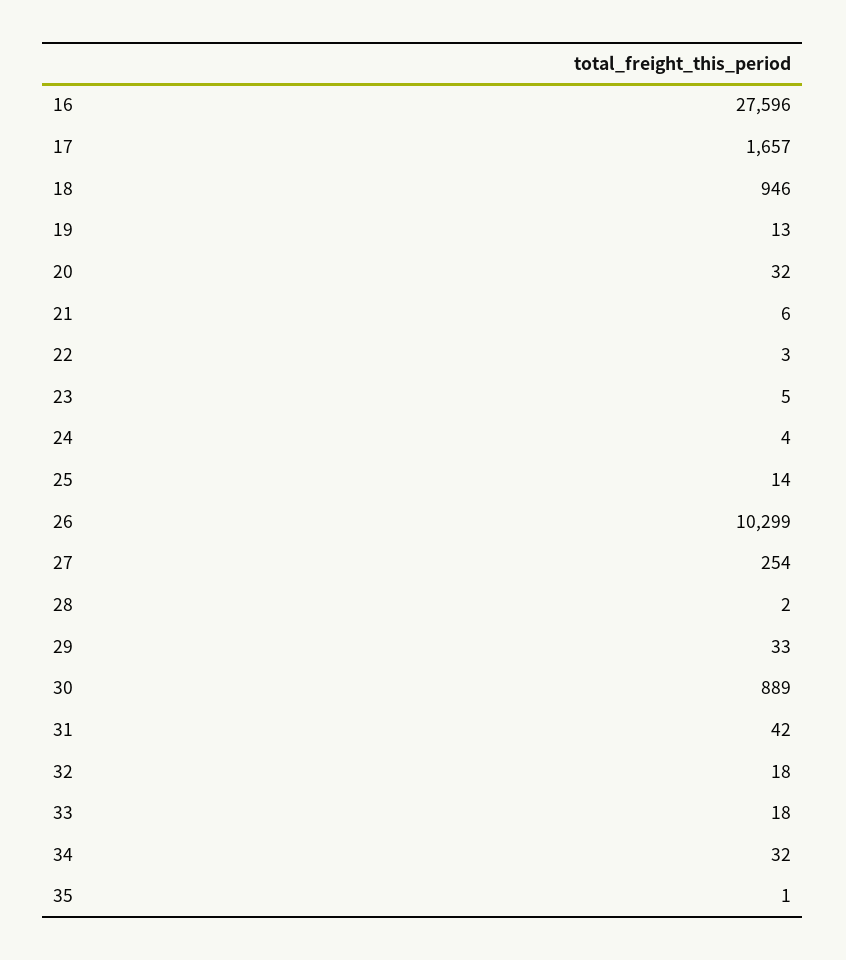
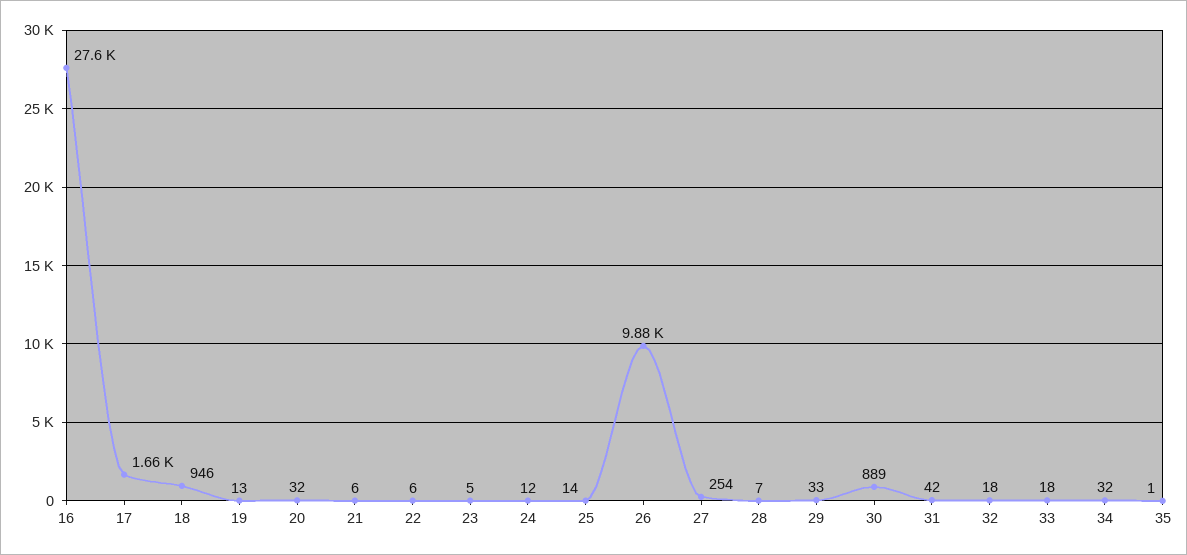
22: 3 -> 6
24: 4 -> 12
26: 10299 -> 9880
28: 2 -> 7

